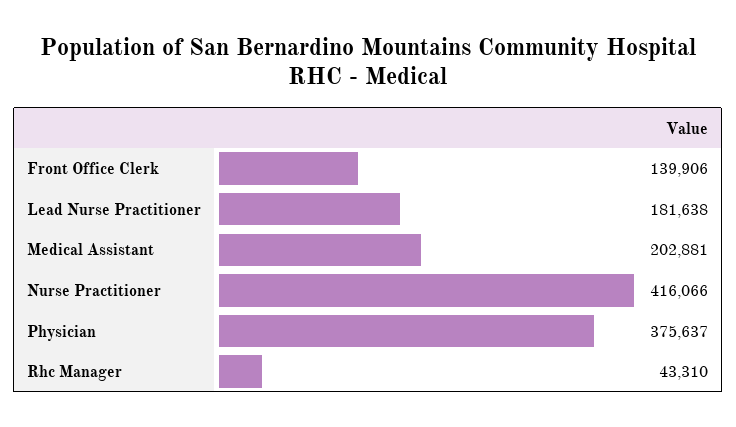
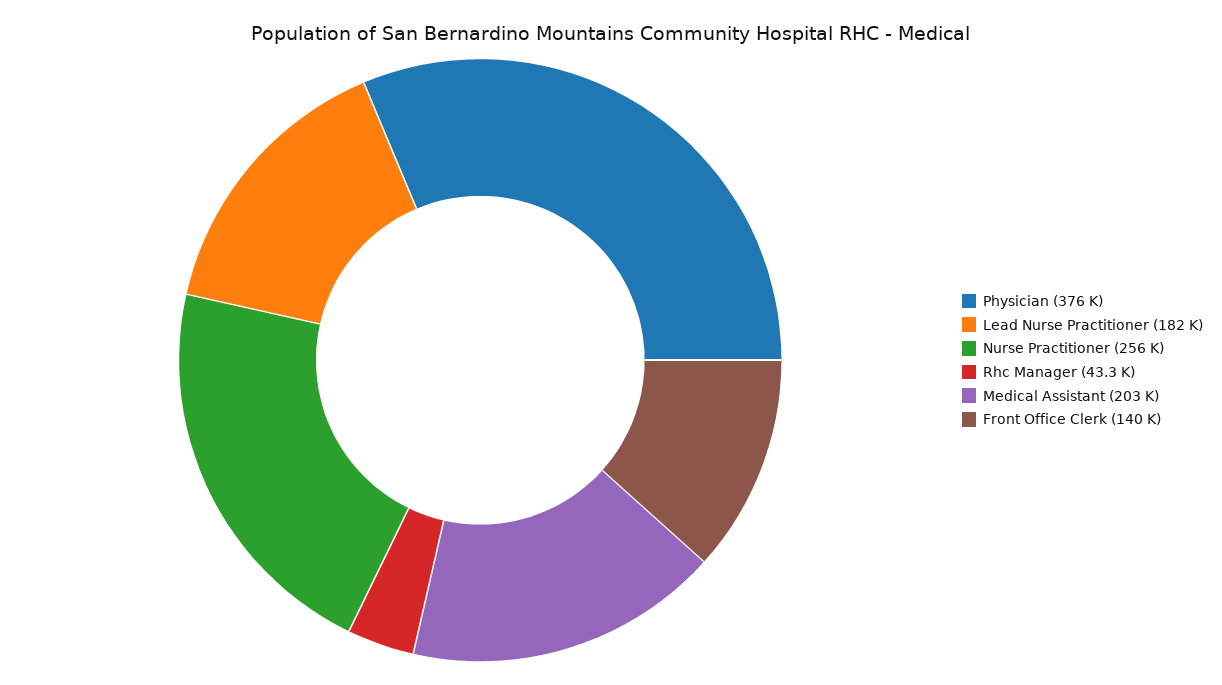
Nurse Practitioner: 416066 -> 256000

